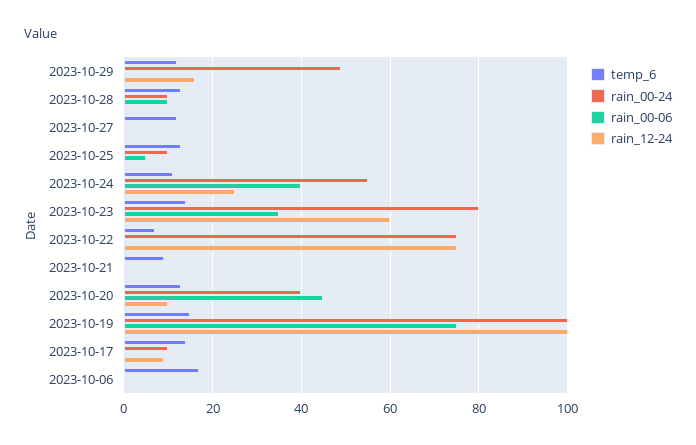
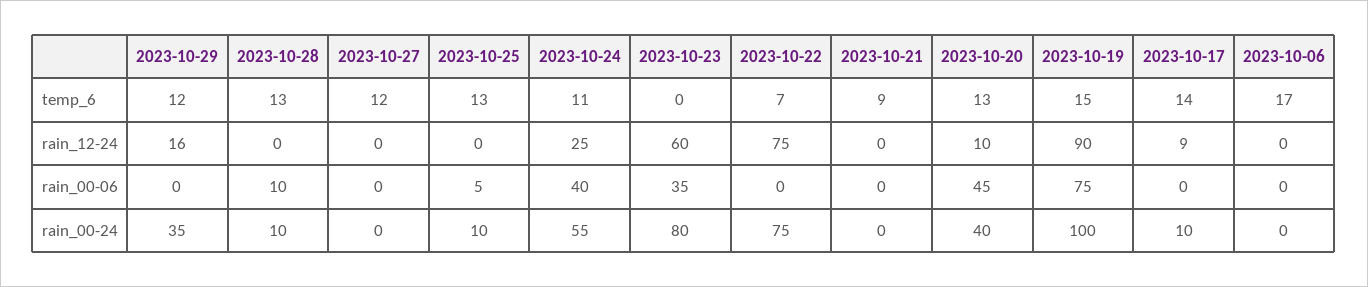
rain_00-24, 2023-10-29: 50 -> 35
temp_6, 2023-10-23: 15 -> 0
rain_12-24, 2023-10-19: 100 -> 90

